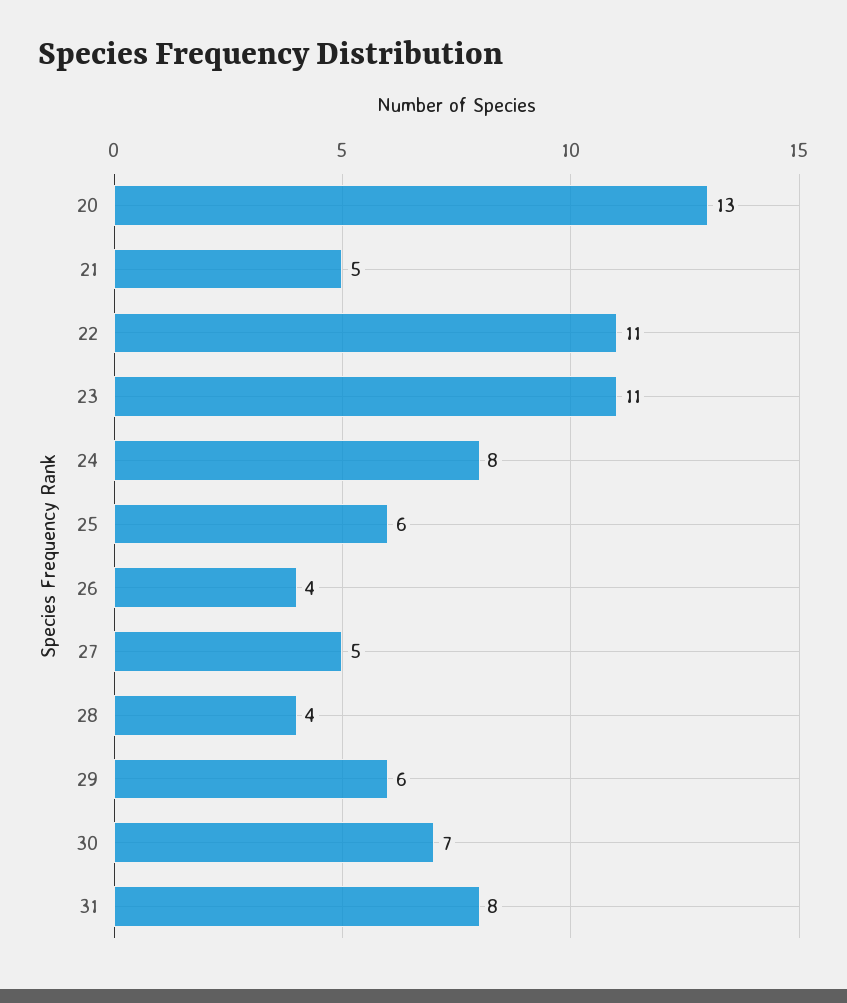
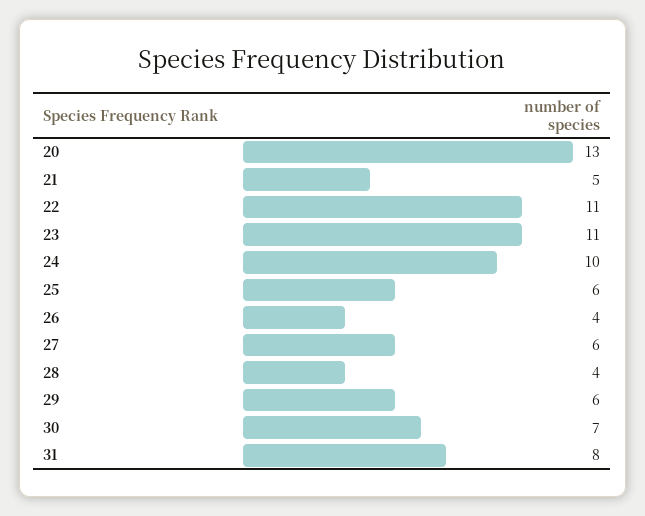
24: 8 -> 10
27: 5 -> 6

